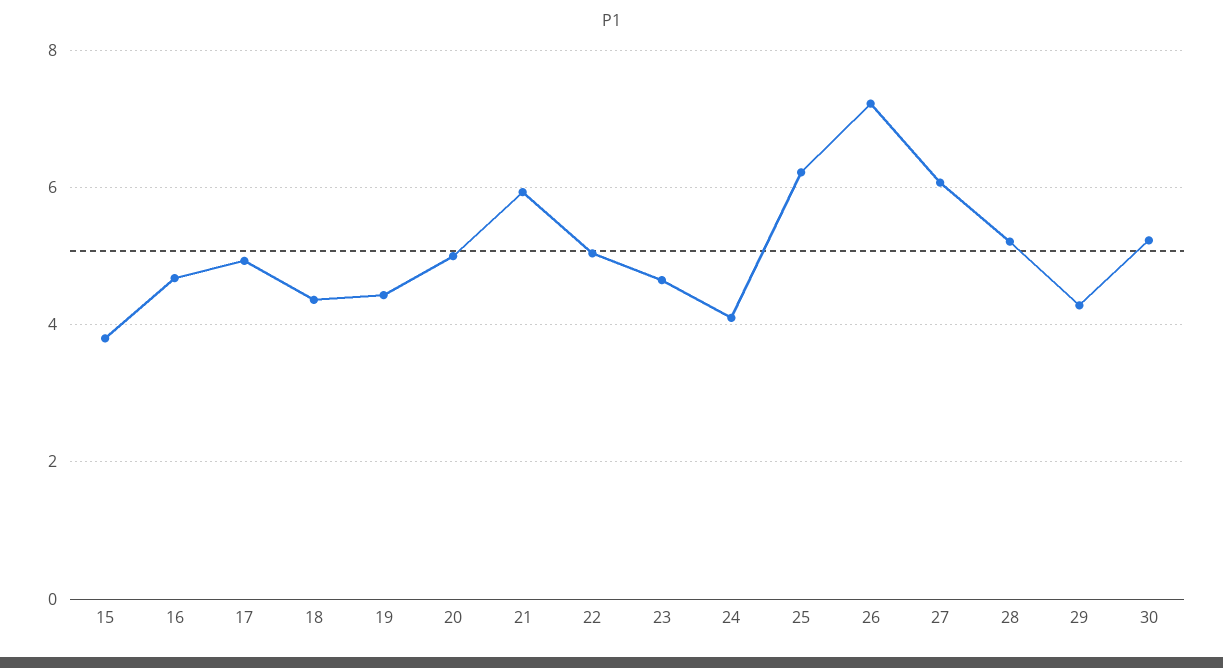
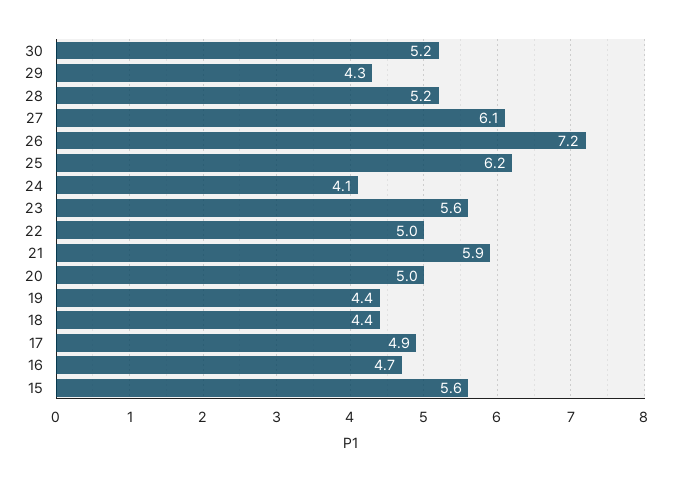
15: 3.8 -> 5.6
23: 4.6 -> 5.6

